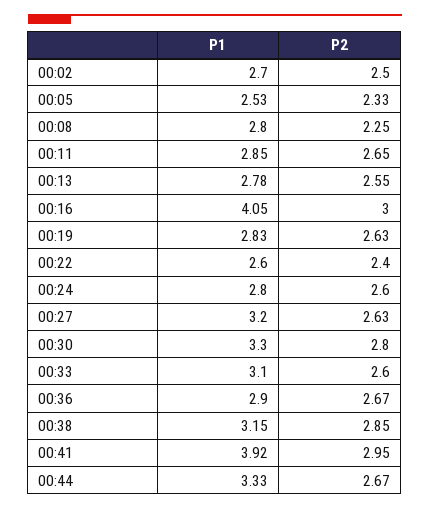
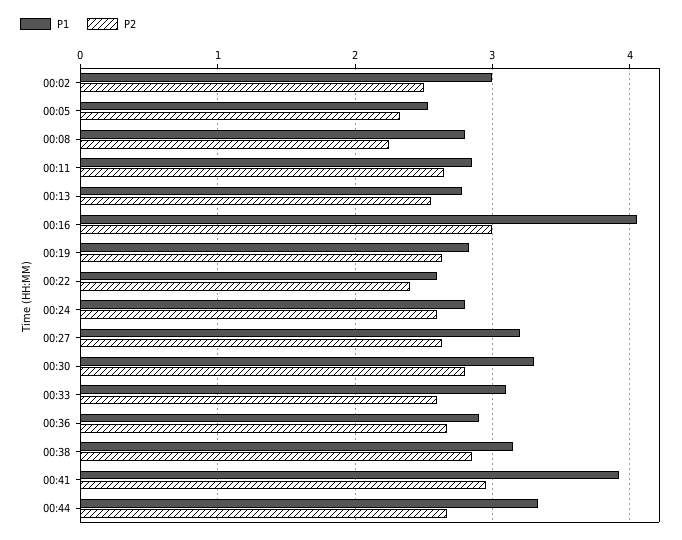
P1, 00:02: 2.7 -> 3

